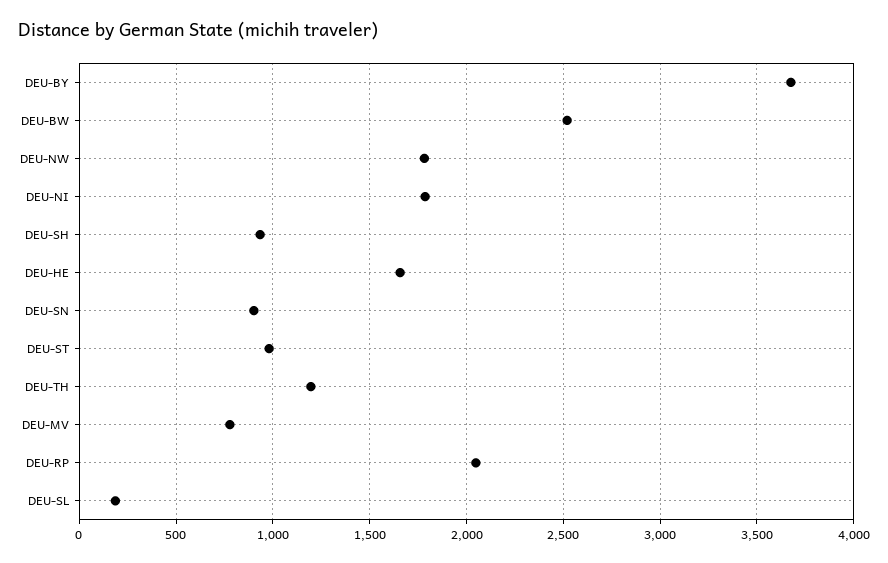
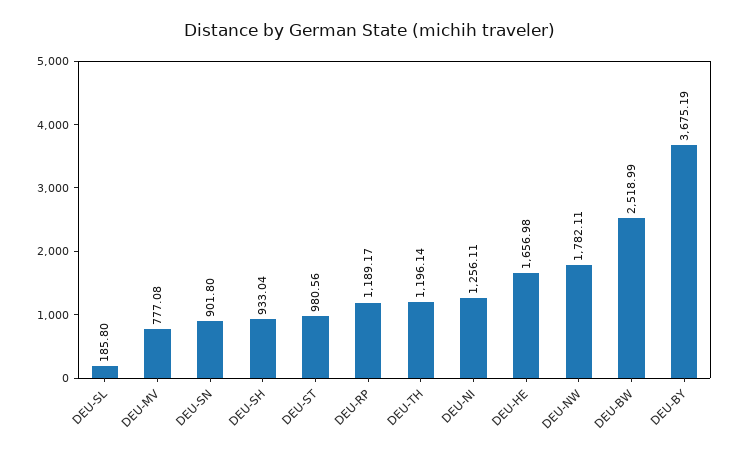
DEU-NI: 1800 -> 1256.11
DEU-RP: 2050 -> 1189.17

